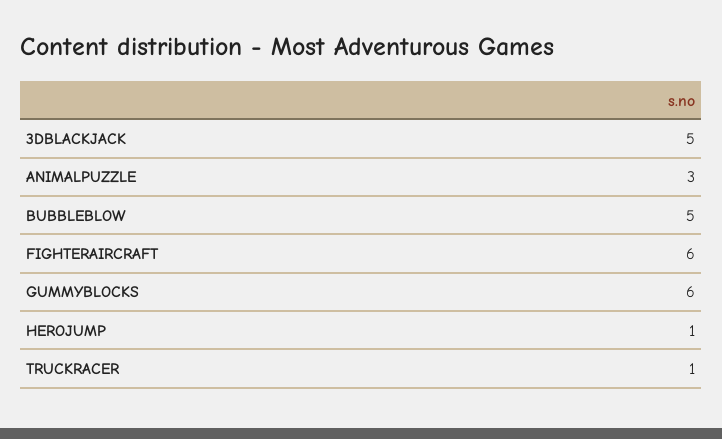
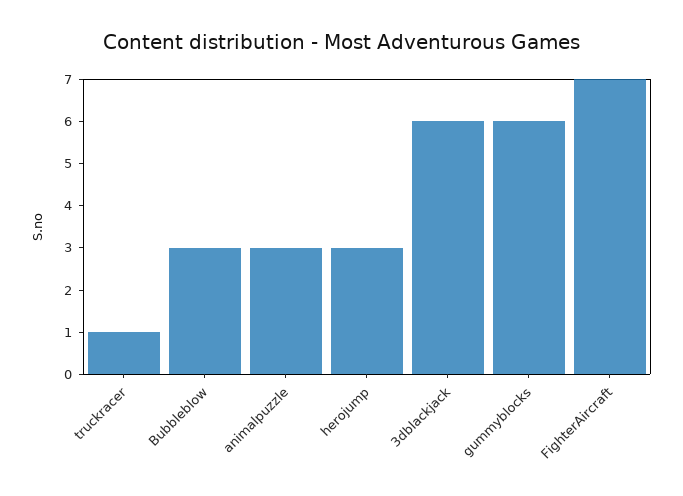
3DBLACKJACK: 5 -> 6
BUBBLEBLOW: 5 -> 3
FIGHTERAIRCRAFT: 6 -> 7
HEROJUMP: 1 -> 3

